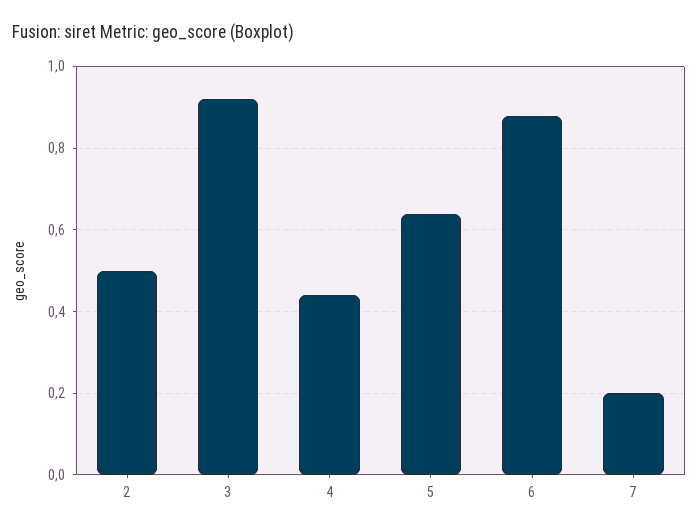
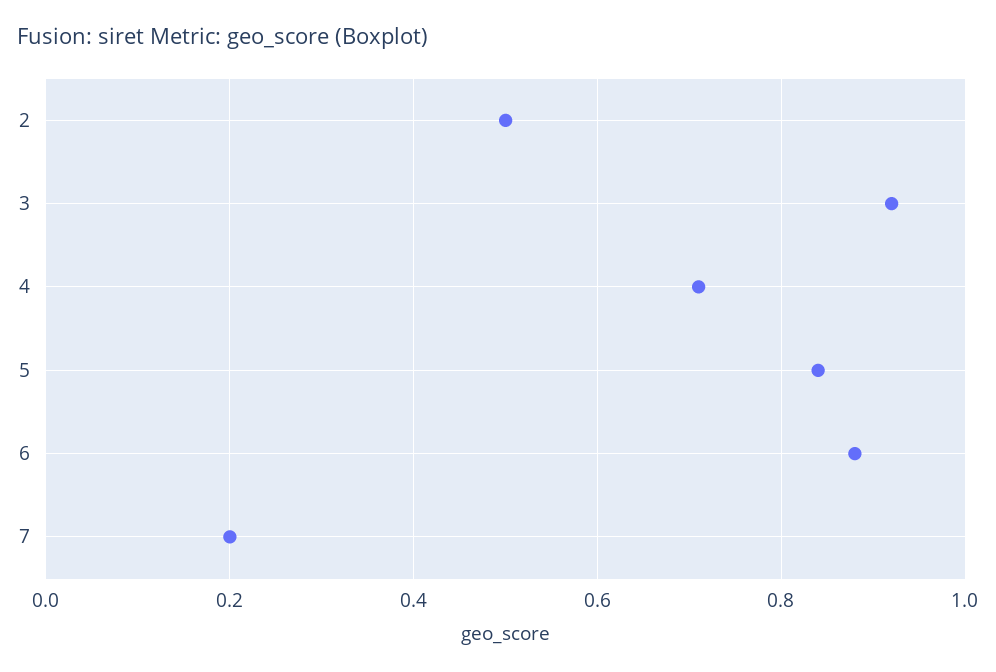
4: 0.45 -> 0.7
5: 0.65 -> 0.85

